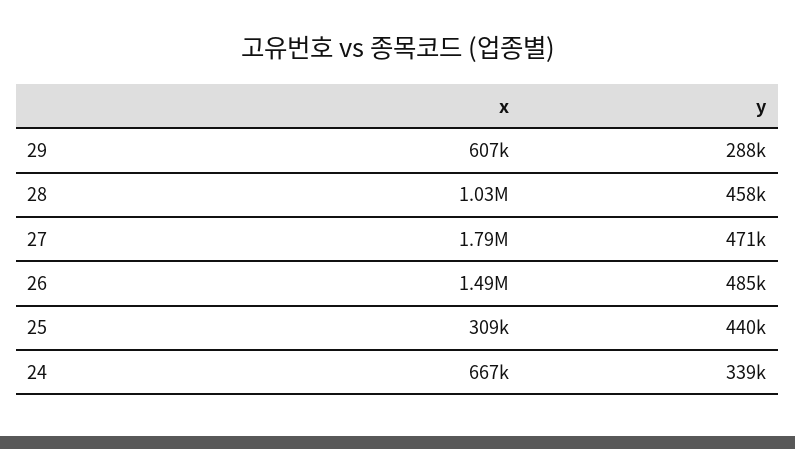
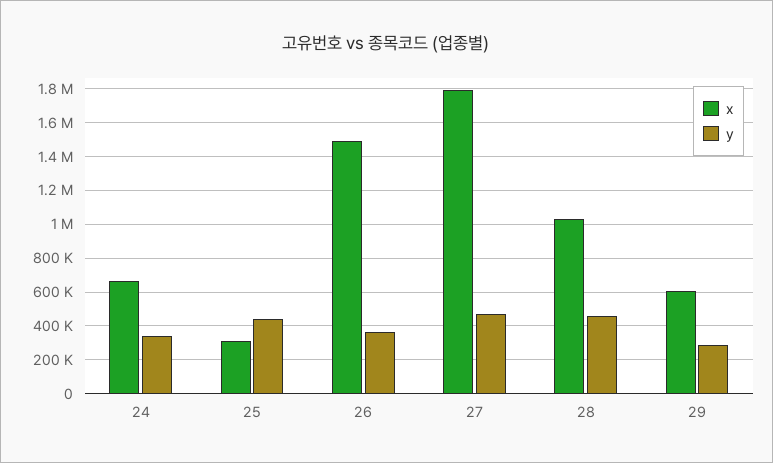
y, 26: 485000 -> 350000

